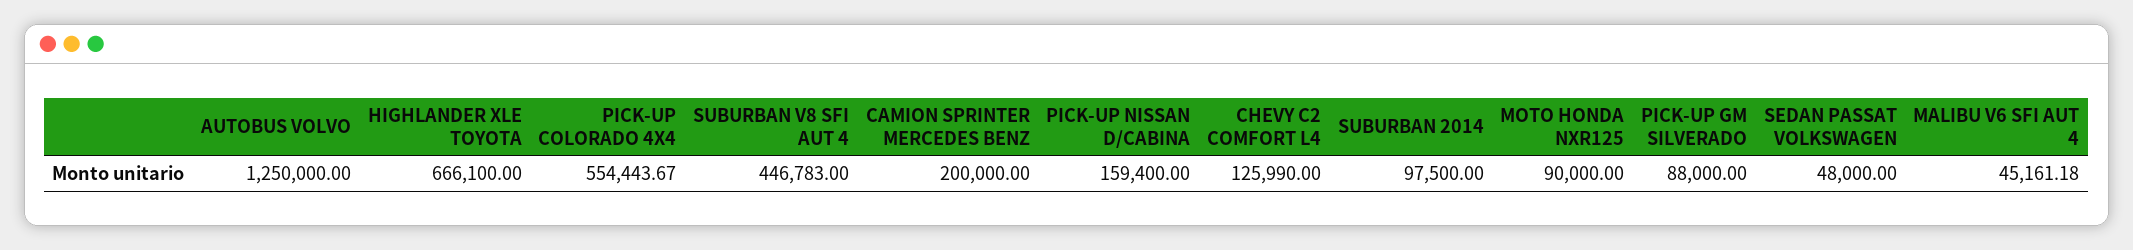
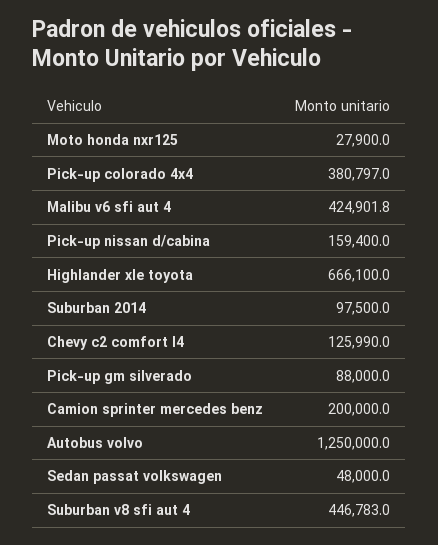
PICK-UP COLORADO 4X4: 554443.67 -> 380797
MOTO HONDA NXR125: 90000 -> 27900
MALIBU V6 SFI AUT 4: 45161.18 -> 424901.8

